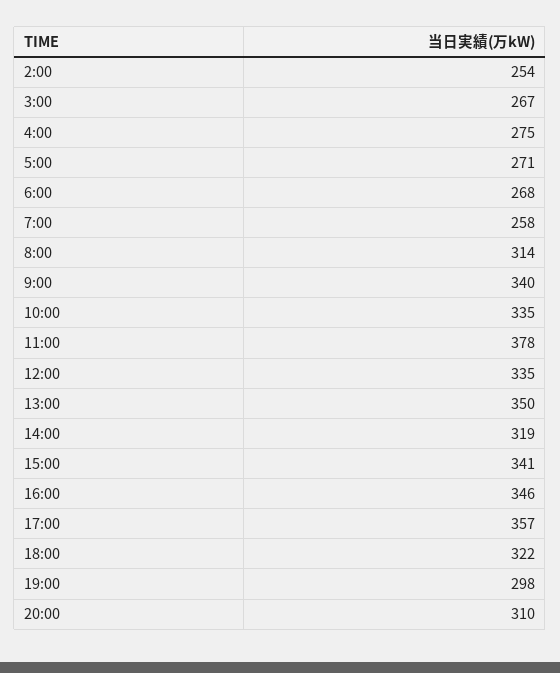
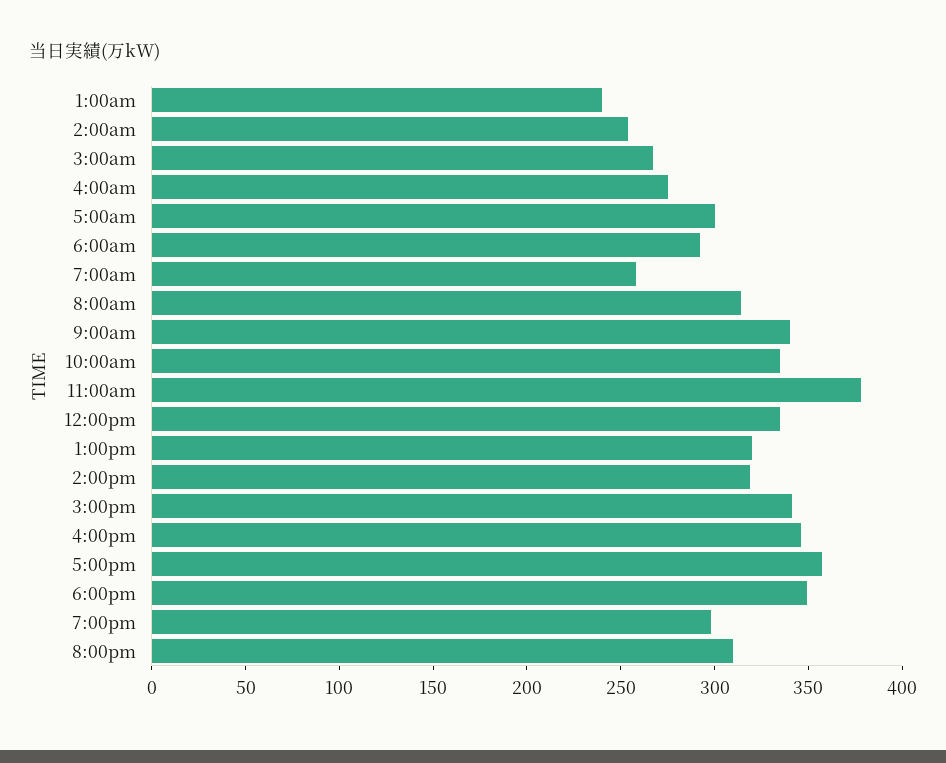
5:00: 271 -> 300
6:00: 268 -> 290
13:00: 350 -> 320
18:00: 322 -> 350
1:00am: none -> 240

